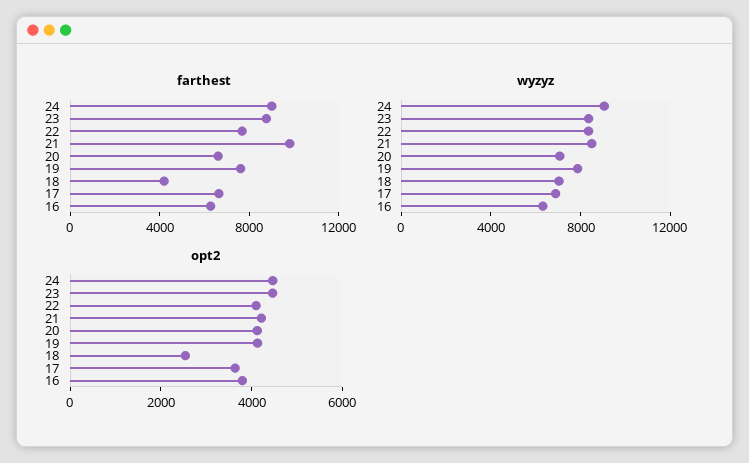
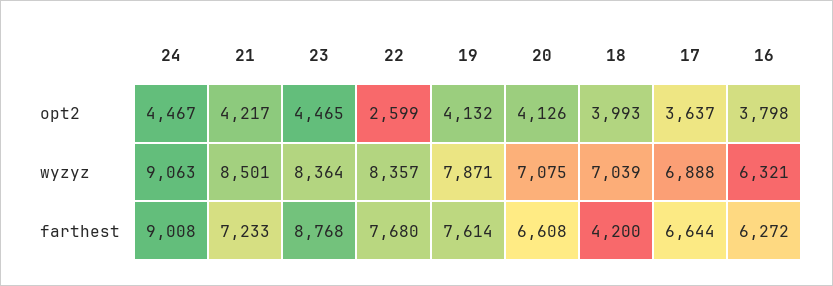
farthest, 21: 10000 -> 7233
opt2, 22: 4000 -> 2599
opt2, 18: 2500 -> 3993

